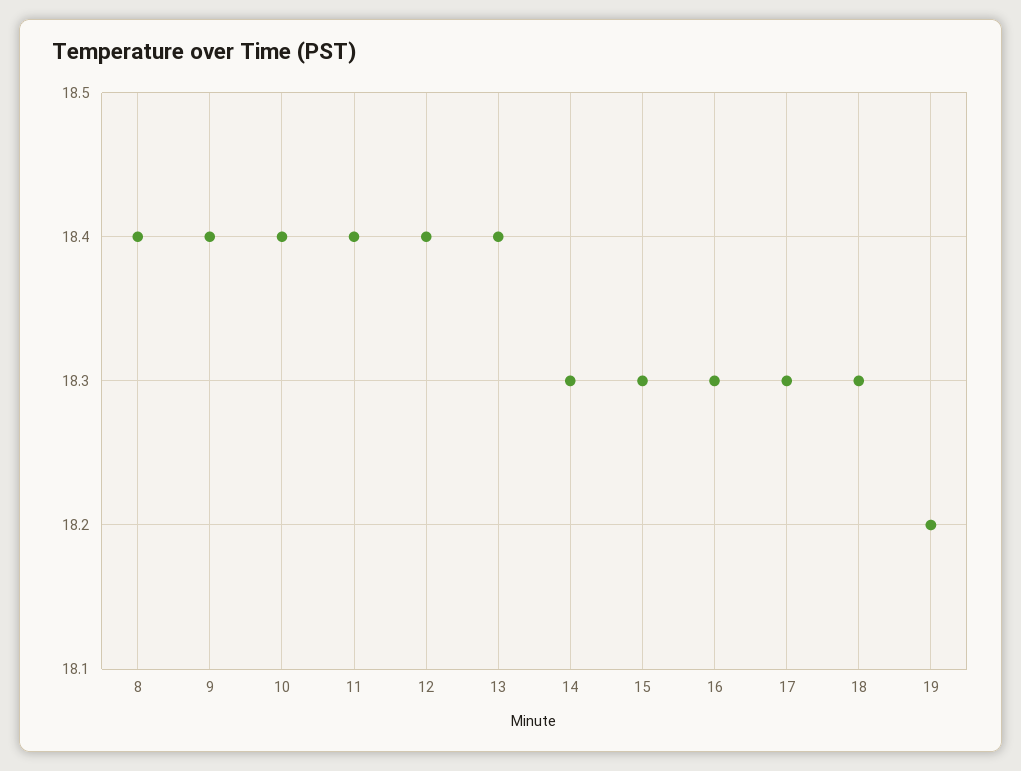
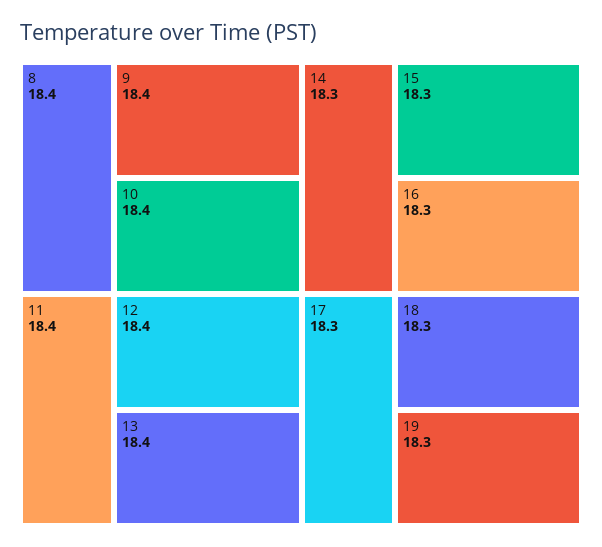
19: 18.2 -> 18.3

